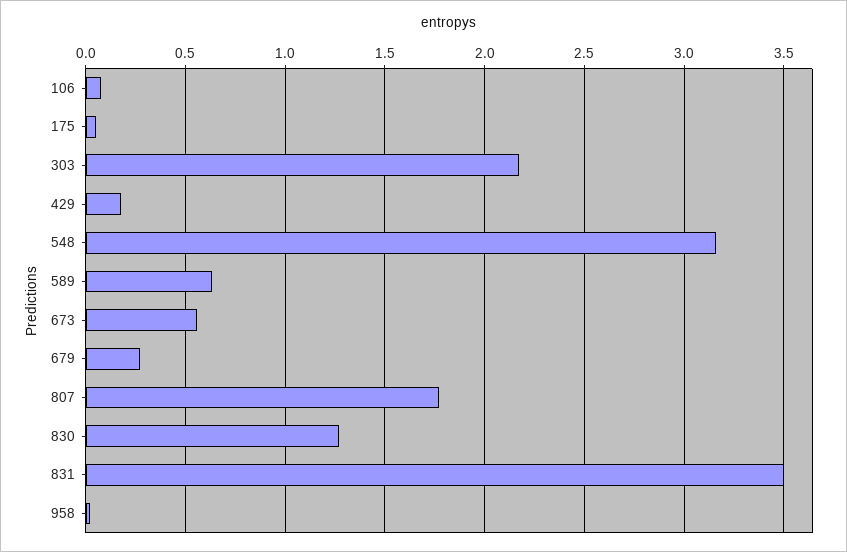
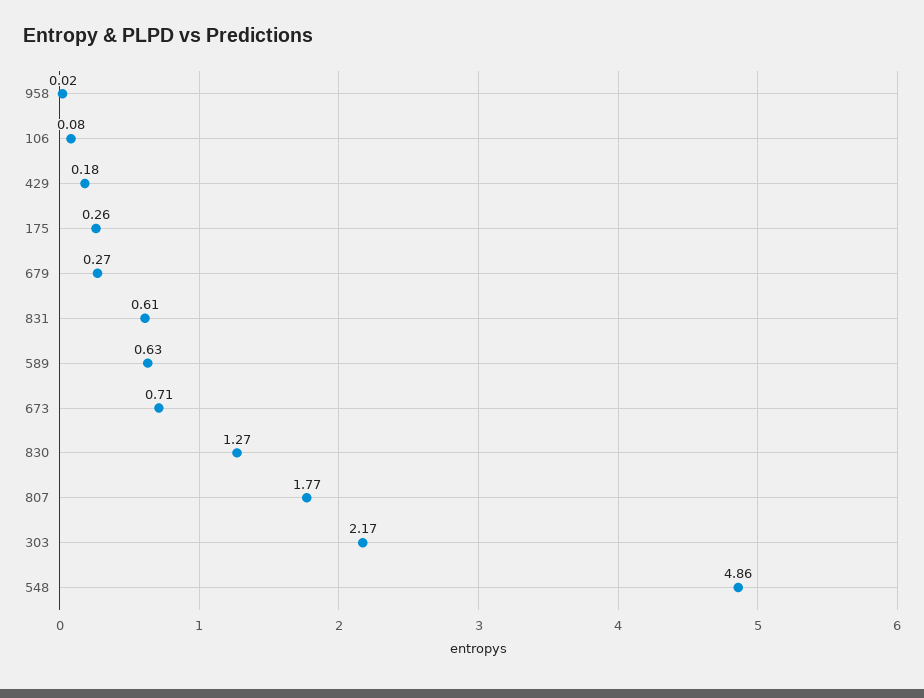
175: 0.05 -> 0.26
548: 3.15 -> 4.86
673: 0.55 -> 0.71
831: 3.5 -> 0.61

